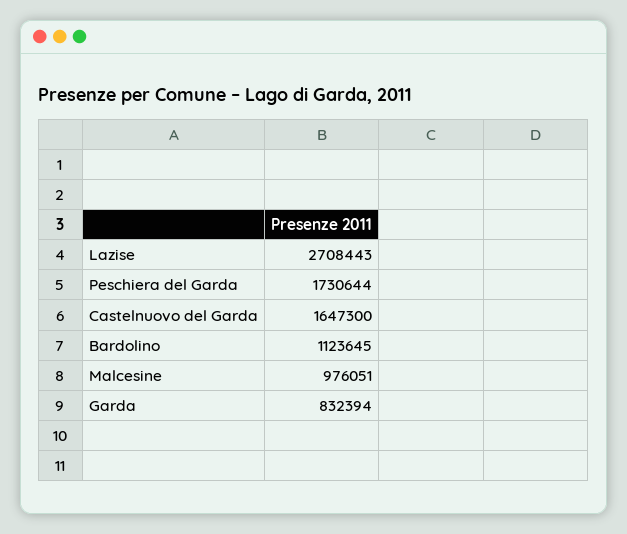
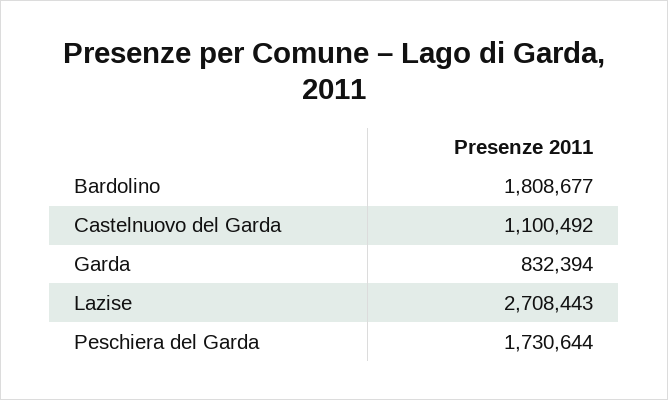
Castelnuovo del Garda: 1647300 -> 1100492
Bardolino: 1123645 -> 1808677
Malcesine: 976051 -> none

